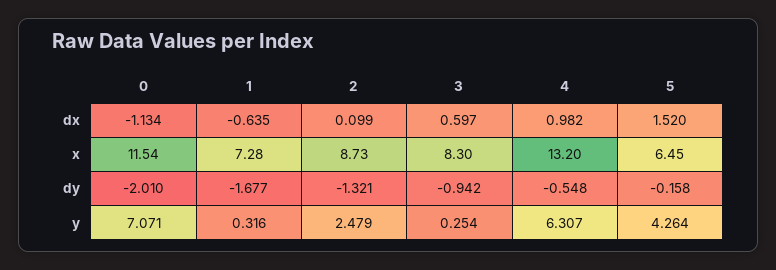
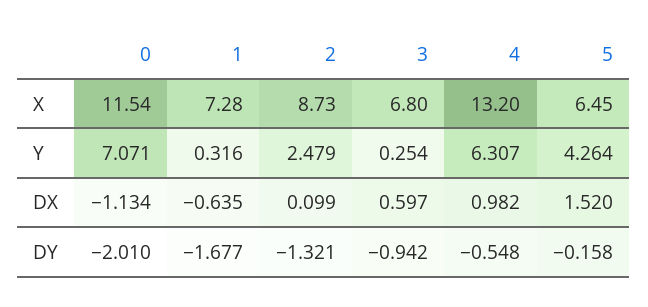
3, x: 8.3 -> 6.8

